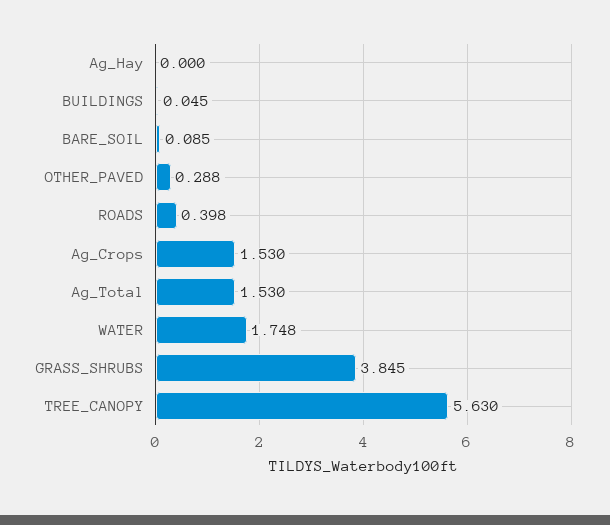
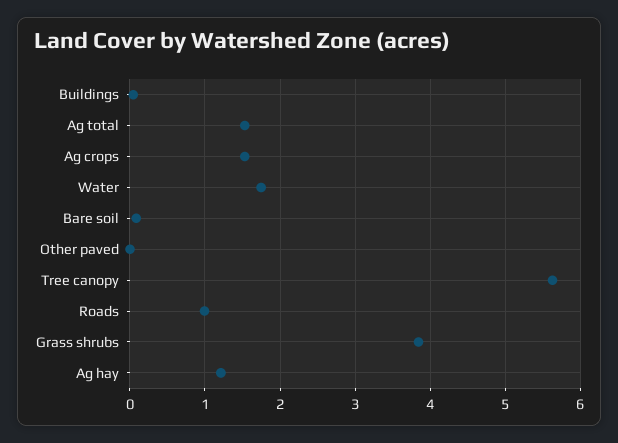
Ag_Hay: 0 -> 1.2
OTHER_PAVED: 0.288 -> 0
ROADS: 0.398 -> 1

